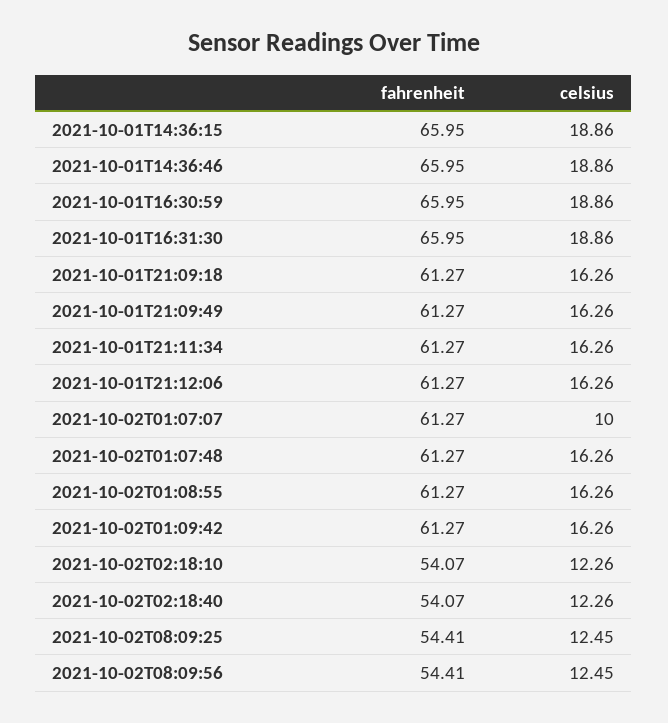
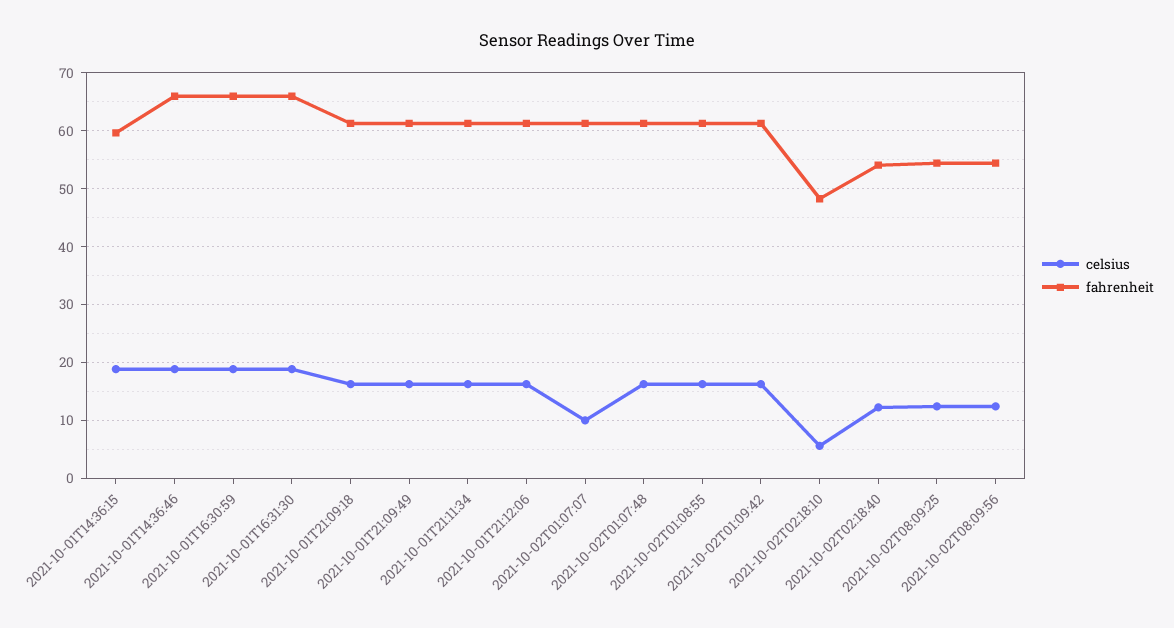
fahrenheit, 2021-10-01T14:36:15: 65.95 -> 60
fahrenheit, 2021-10-02T02:18:10: 54.07 -> 48
celsius, 2021-10-02T02:18:10: 12.26 -> 6

